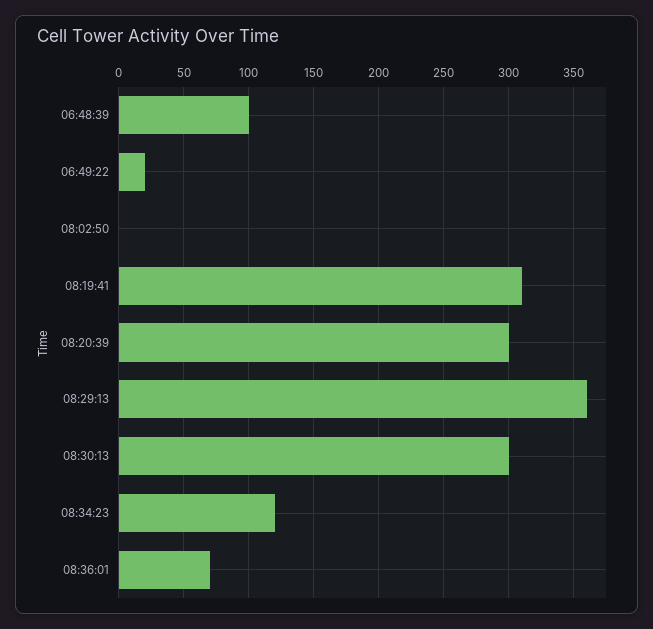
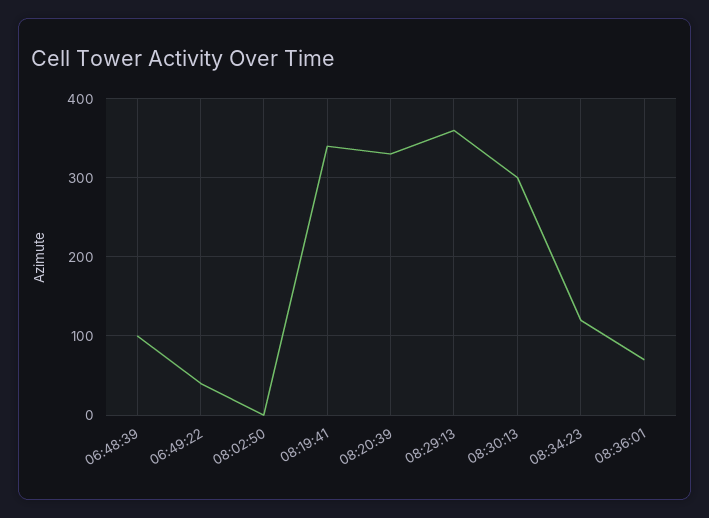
06:49:22: 20 -> 40
08:19:41: 310 -> 340
08:20:39: 300 -> 330

